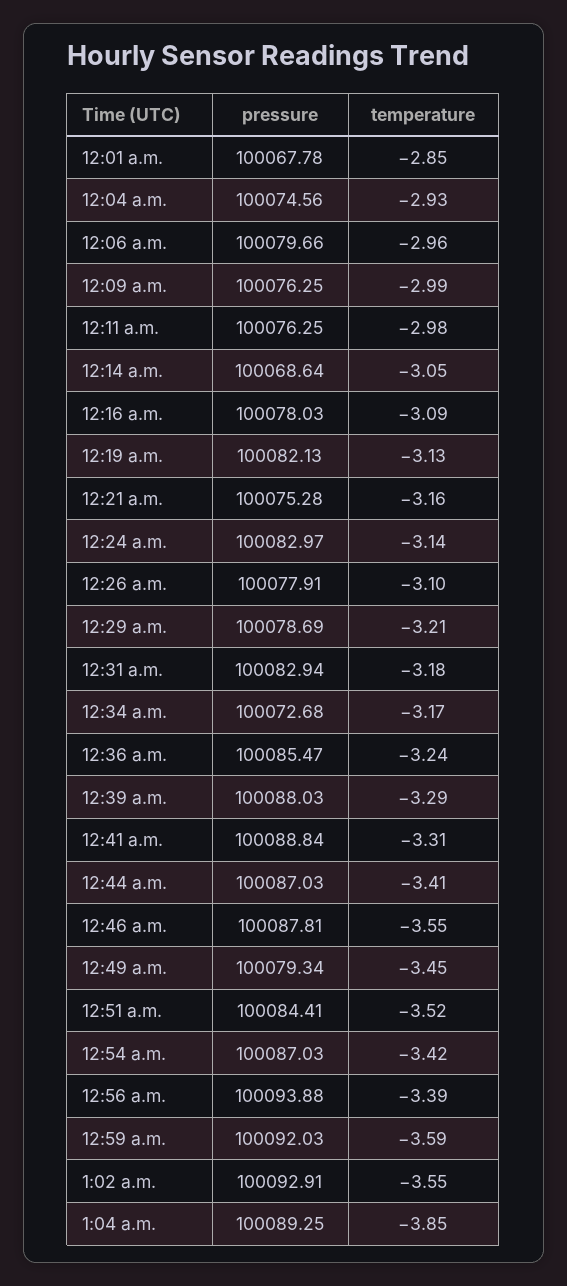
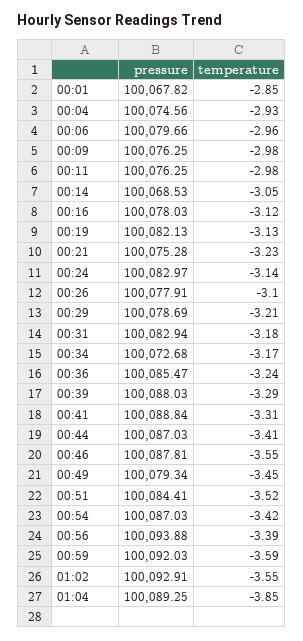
pressure, 12:01 a.m.: 100067.78 -> 100067.82
temperature, 12:09 a.m.: -2.99 -> -2.98
pressure, 12:14 a.m.: 100068.64 -> 100068.53
temperature, 12:16 a.m.: -3.09 -> -3.12
temperature, 12:21 a.m.: -3.16 -> -3.23

